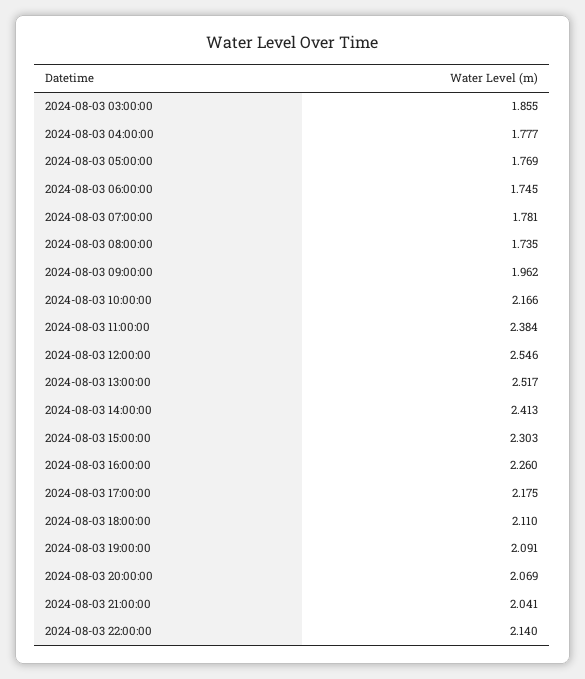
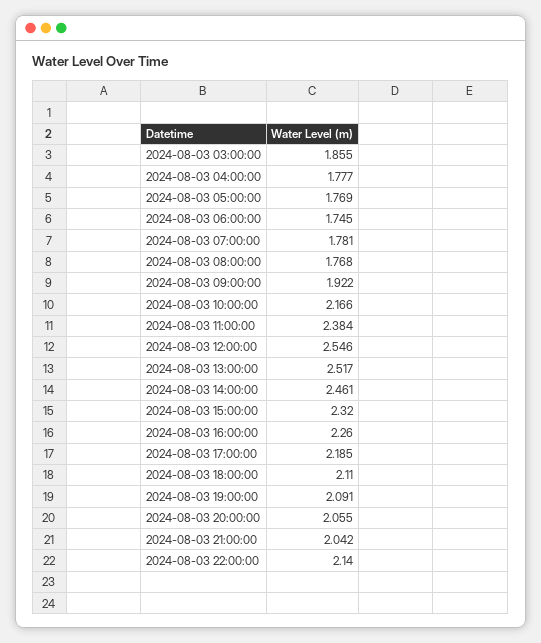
2024-08-03 08:00:00: 1.735 -> 1.768
2024-08-03 09:00:00: 1.962 -> 1.922
2024-08-03 14:00:00: 2.413 -> 2.461
2024-08-03 15:00:00: 2.303 -> 2.32
2024-08-03 17:00:00: 2.175 -> 2.185
2024-08-03 20:00:00: 2.069 -> 2.055
2024-08-03 21:00:00: 2.041 -> 2.042

